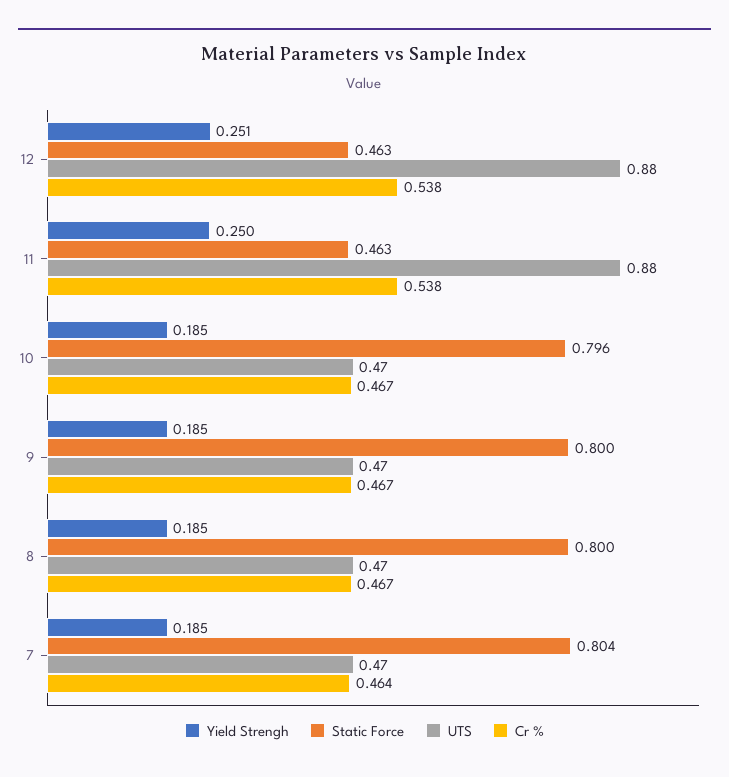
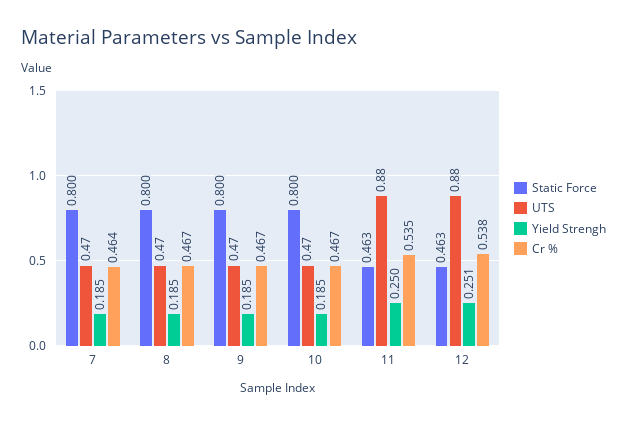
Cr %, 11: 0.538 -> 0.535
Static Force, 10: 0.796 -> 0.8
Static Force, 7: 0.804 -> 0.8

